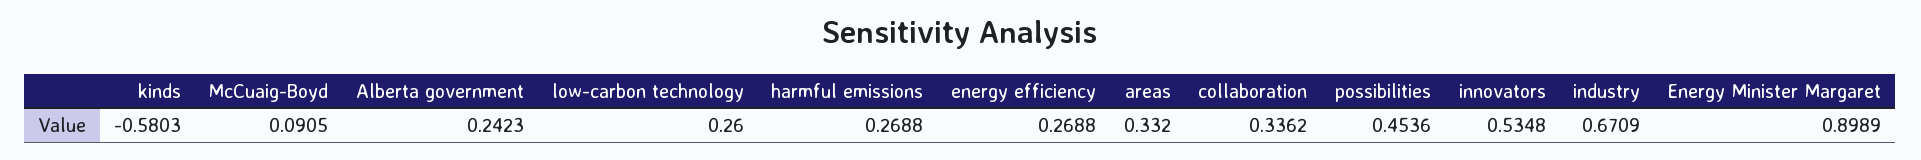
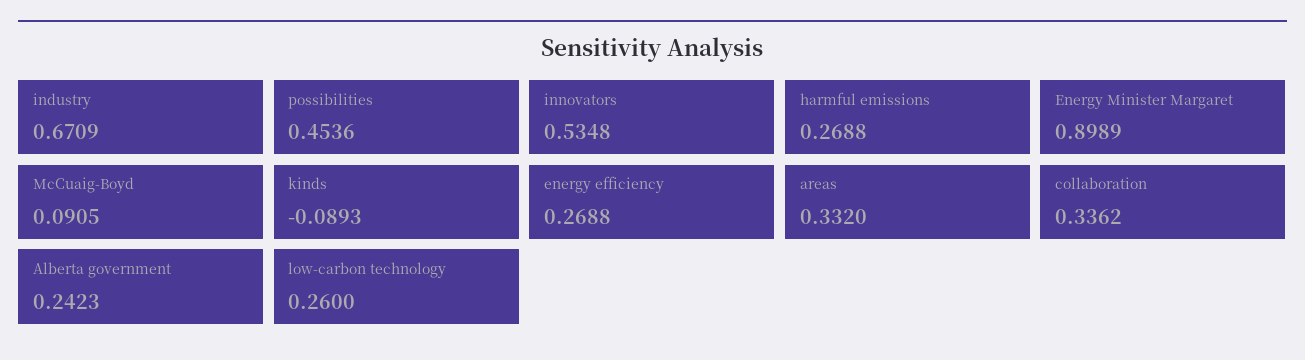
kinds: -0.5803 -> -0.0893

